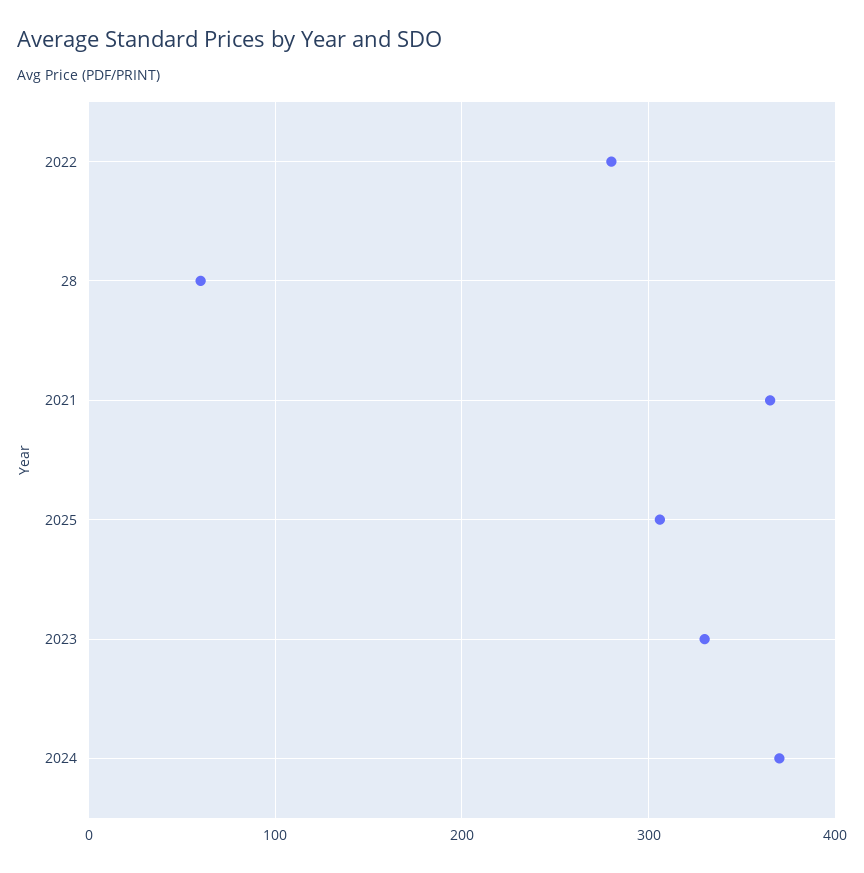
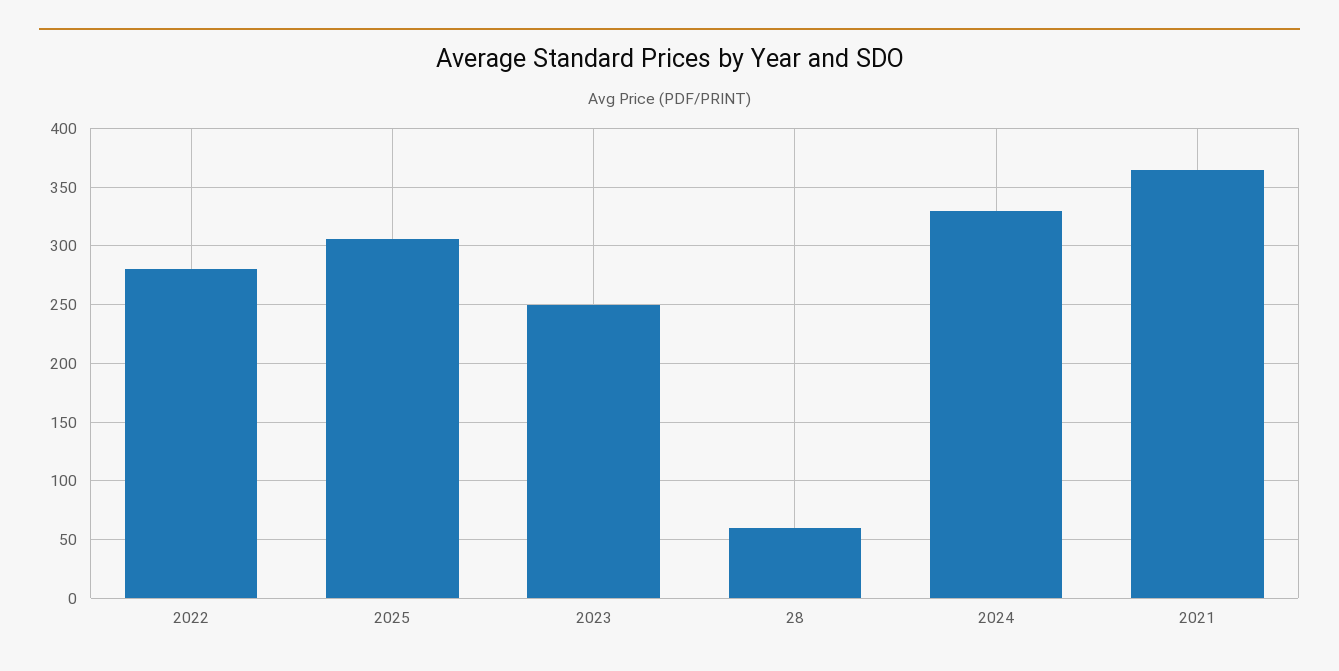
2023: 330 -> 250
2024: 370 -> 330

